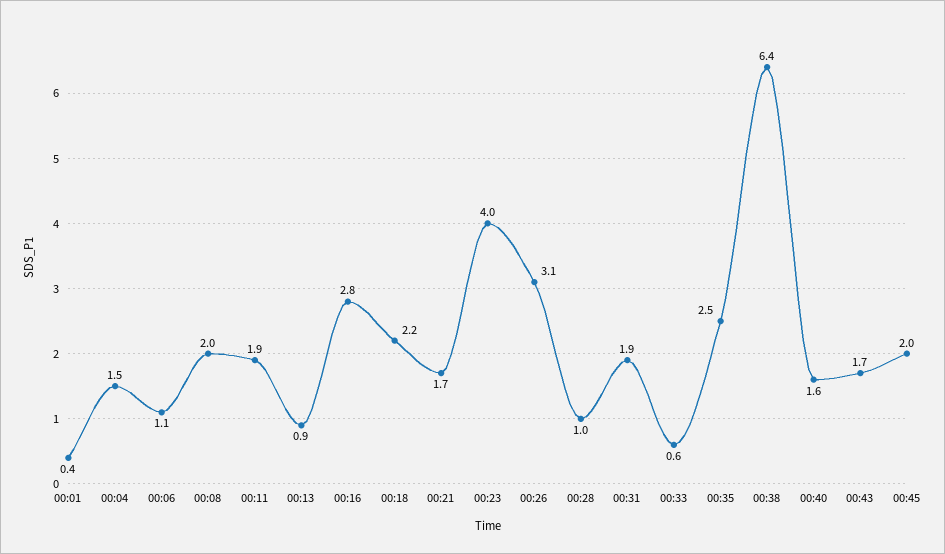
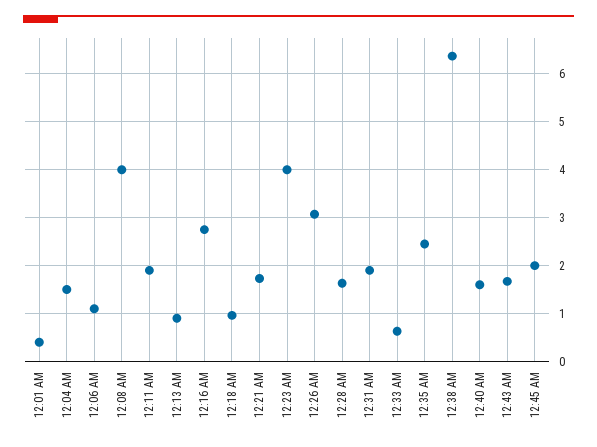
00:08: 2 -> 4
00:18: 2.2 -> 1
00:28: 1 -> 1.6

